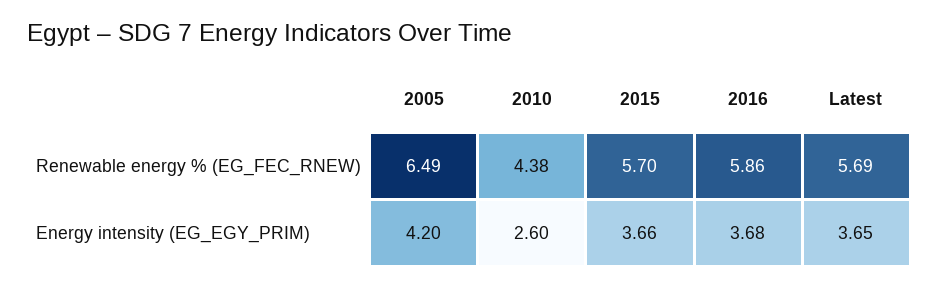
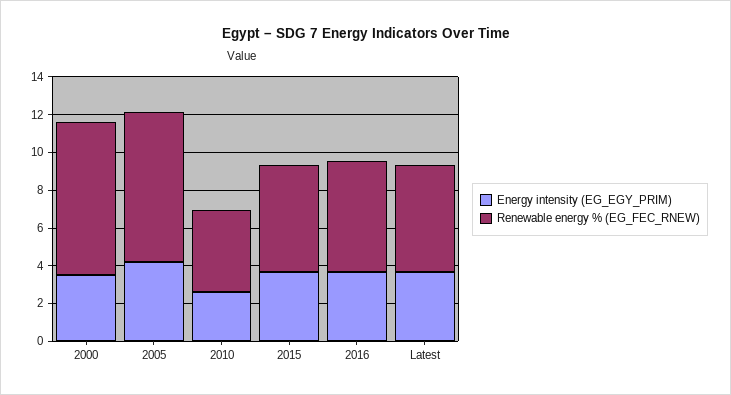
Renewable energy % (EG_FEC_RNEW), 2005: 6.49 -> 8
Energy intensity (EG_EGY_PRIM), 2000: none -> 3.5
Renewable energy % (EG_FEC_RNEW), 2000: none -> 8

